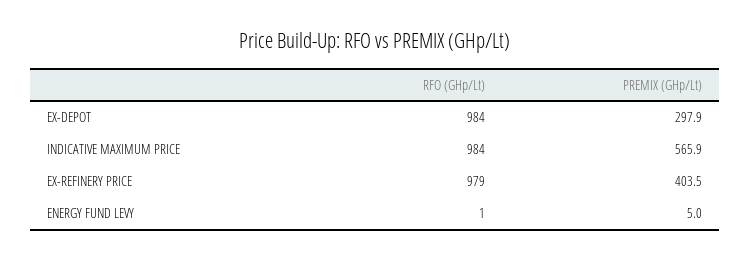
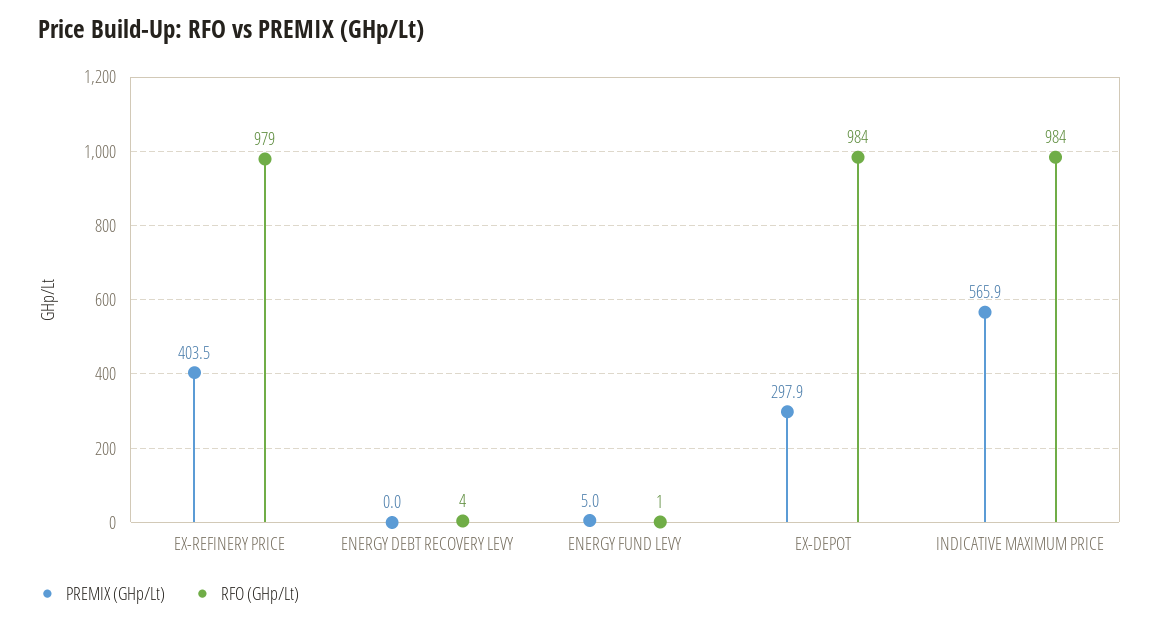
PREMIX (GHp/Lt), ENERGY DEBT RECOVERY LEVY: none -> 0
RFO (GHp/Lt), ENERGY DEBT RECOVERY LEVY: none -> 4

